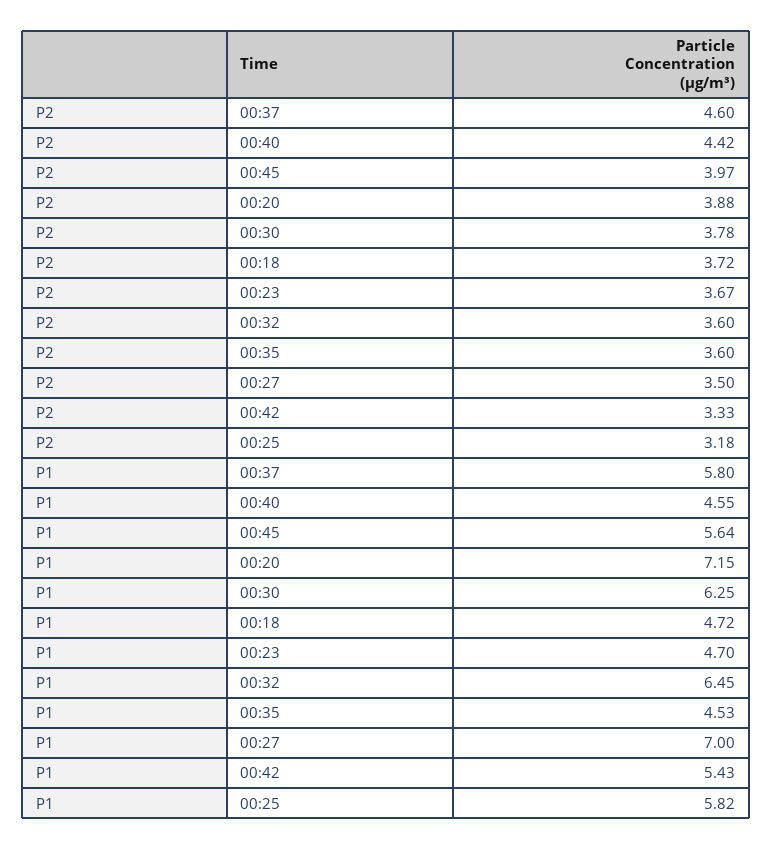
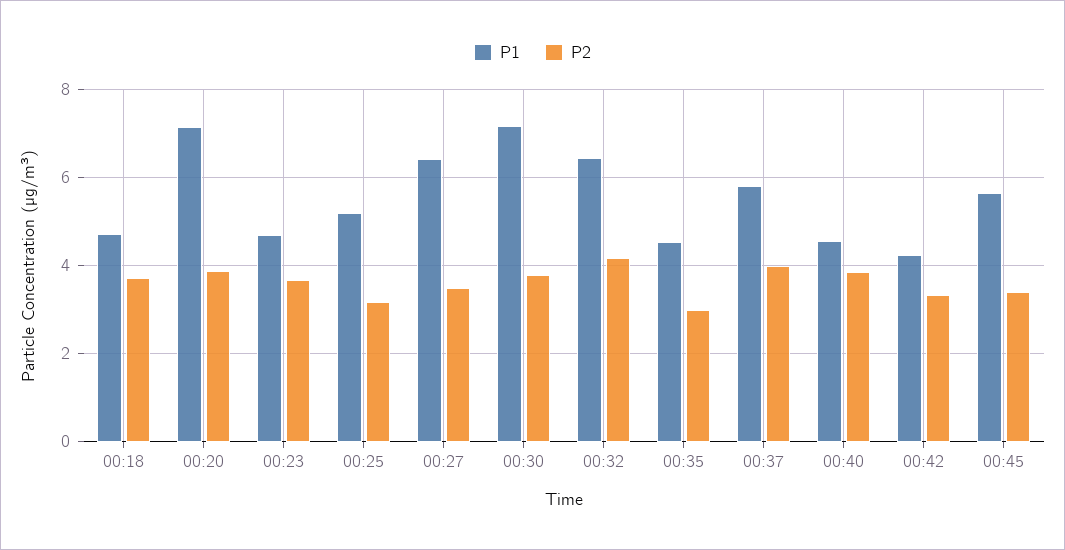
P2, 00:37: 4.6 -> 4
P2, 00:40: 4.42 -> 3.8
P2, 00:45: 3.97 -> 3.4
P2, 00:32: 3.6 -> 4.2
P2, 00:35: 3.6 -> 3
P1, 00:30: 6.25 -> 7.2
P1, 00:27: 7 -> 6.4
P1, 00:42: 5.43 -> 4.2
P1, 00:25: 5.82 -> 5.2

